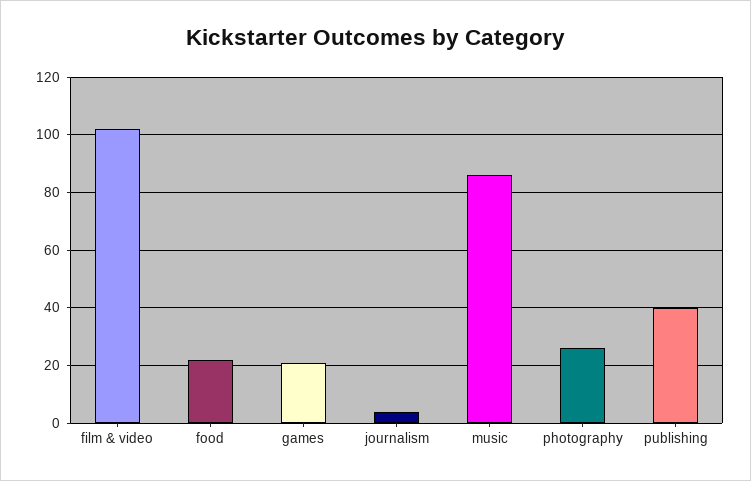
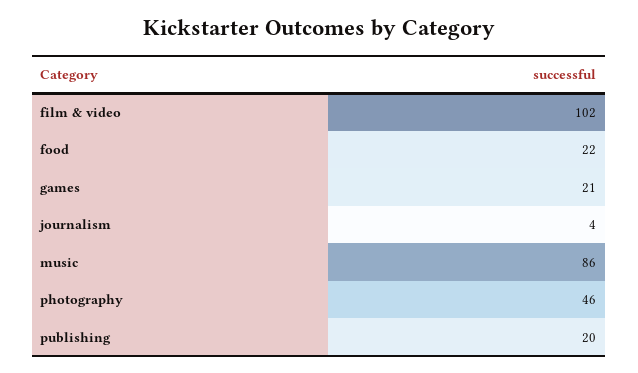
photography: 25 -> 46
publishing: 40 -> 20

